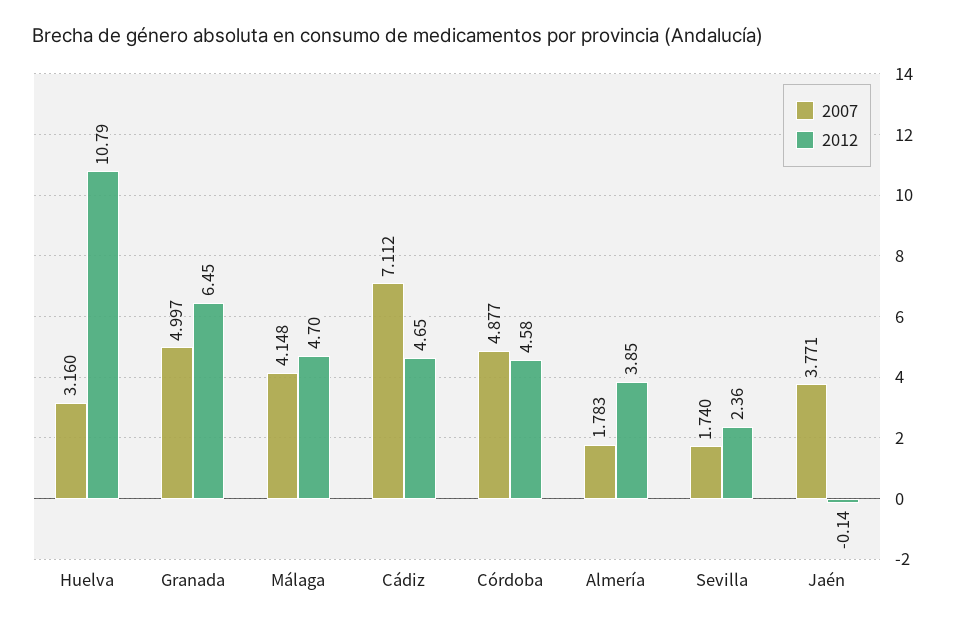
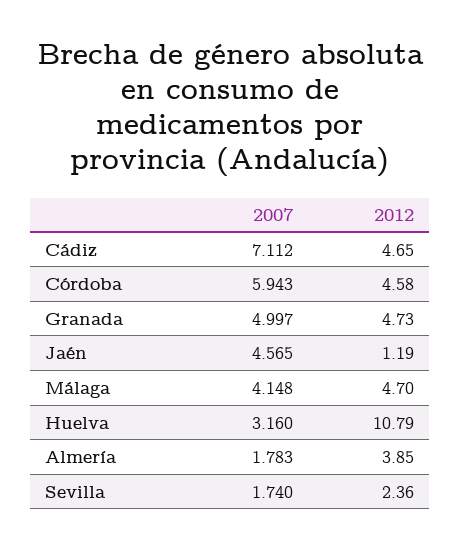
2012, Granada: 6.45 -> 4.73
2007, Córdoba: 4.877 -> 5.943
2007, Jaén: 3.771 -> 4.565
2012, Jaén: -0.14 -> 1.19

